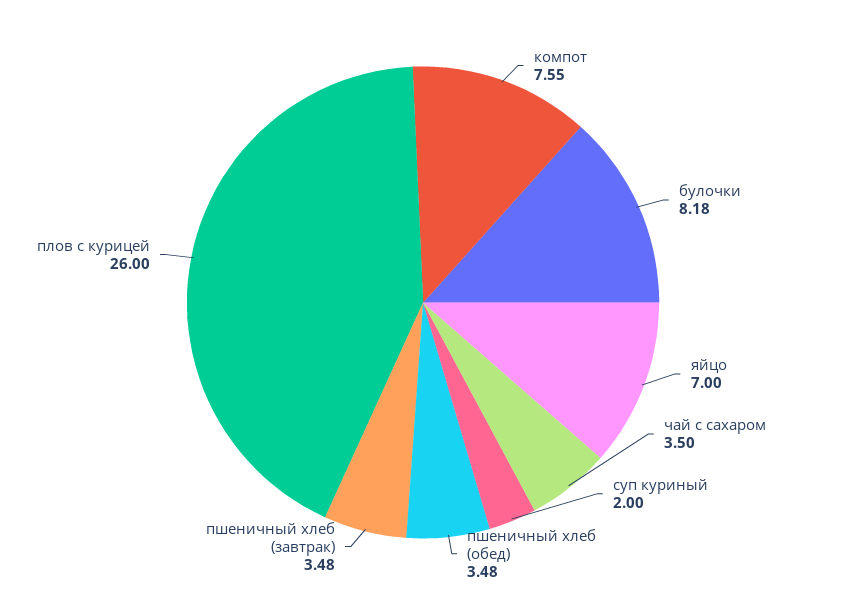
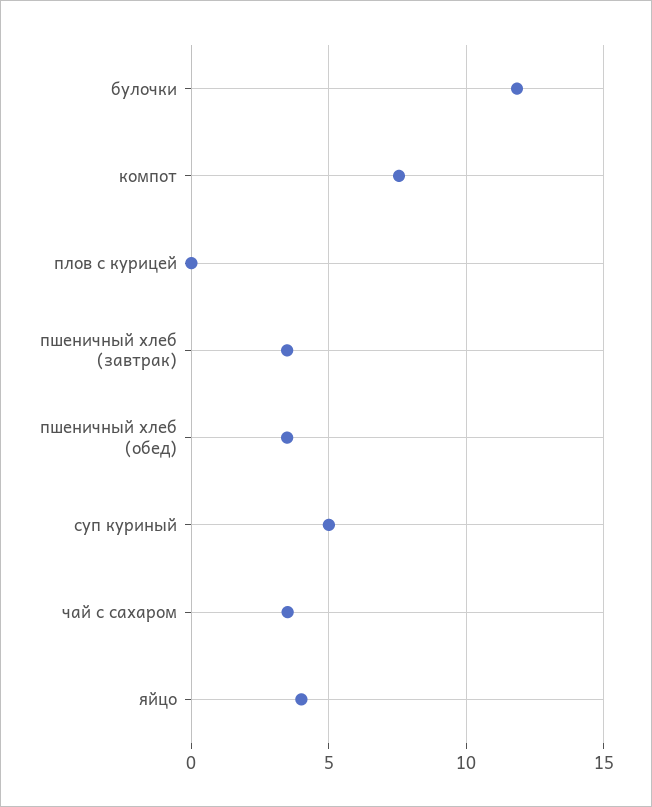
булочки: 8.18 -> 12
яйцо: 7 -> 4
суп куриный: 2 -> 5
плов с курицей: 26 -> 0

